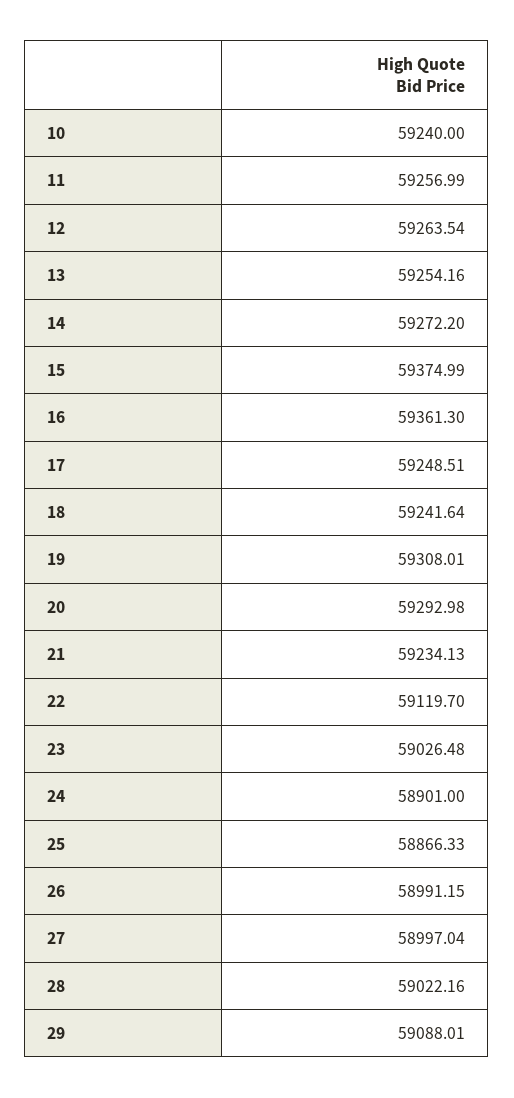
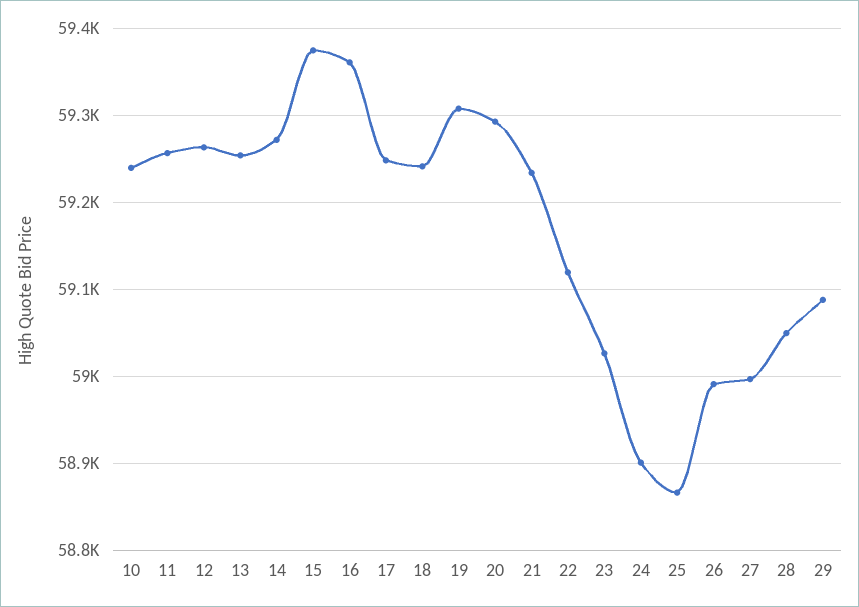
28: 59022.16 -> 59050

